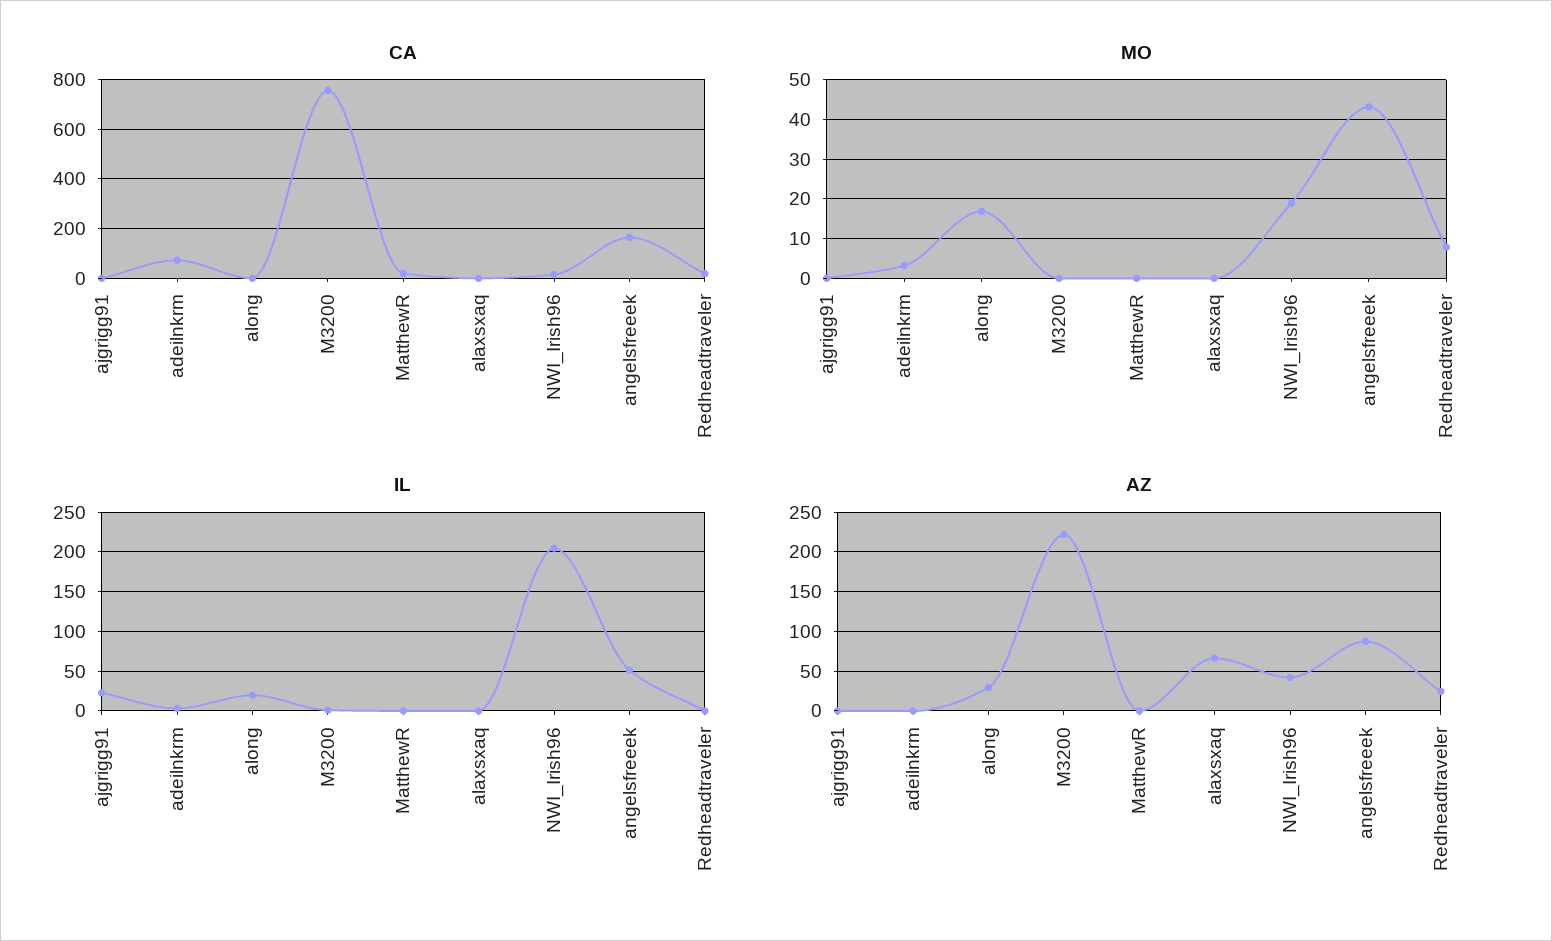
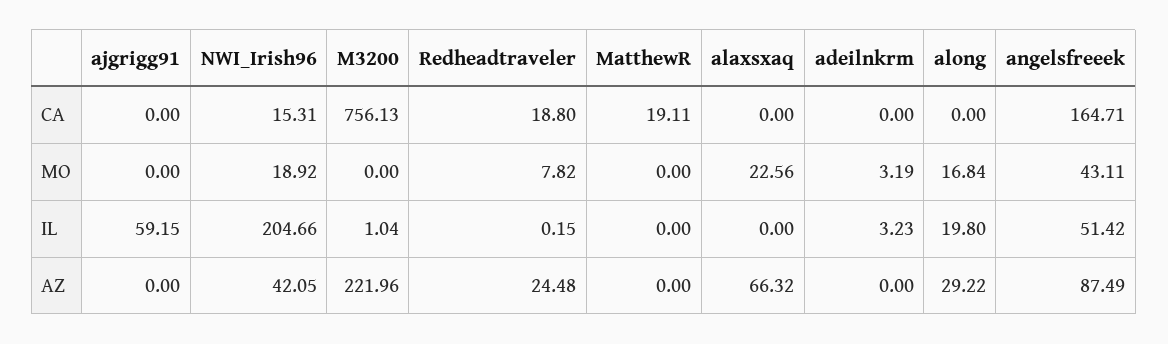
CA, adeilnkrm: 75 -> 0
MO, alaxsxaq: 0 -> 22.56
IL, ajgrigg91: 20 -> 59.15

